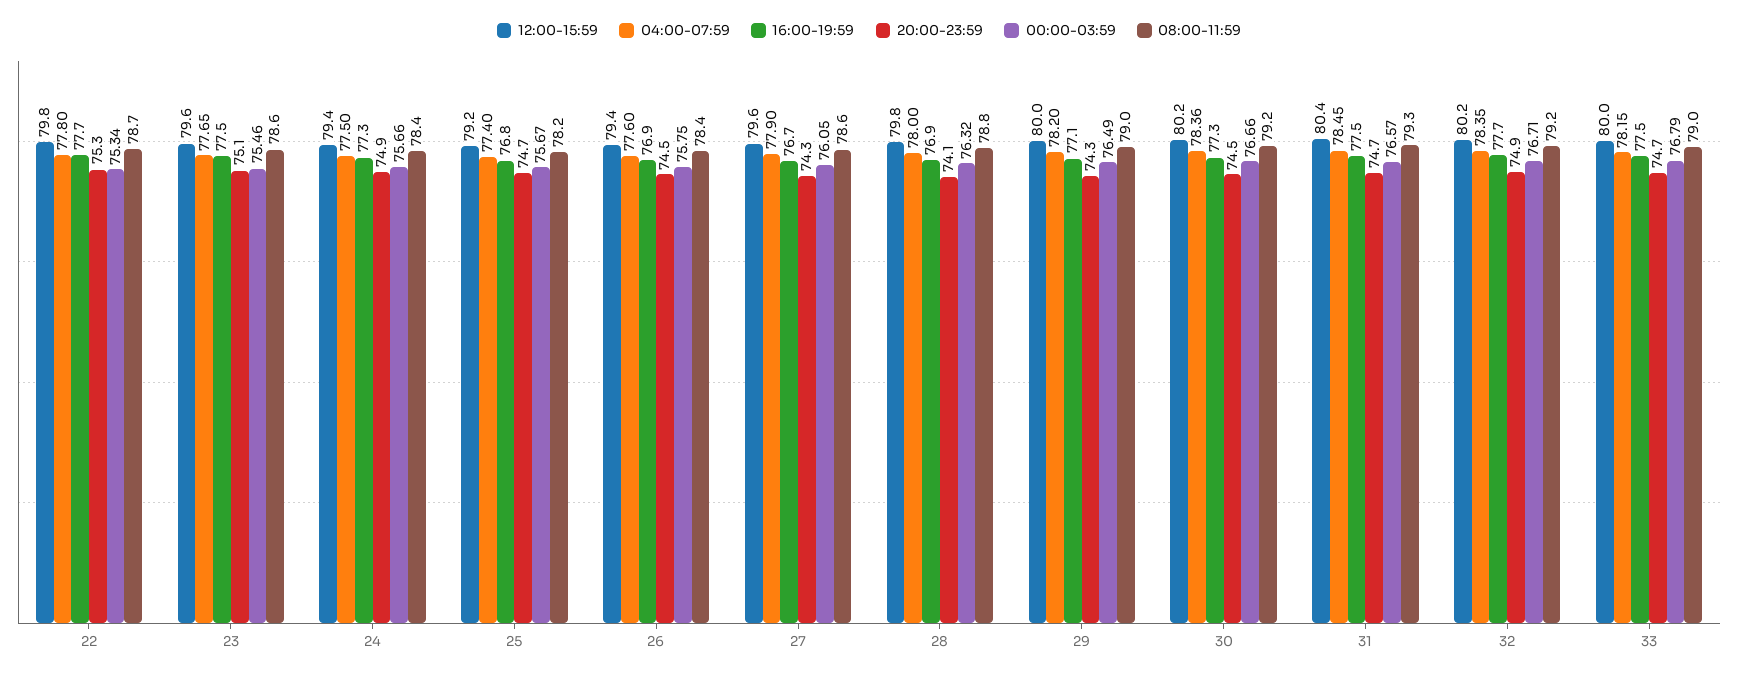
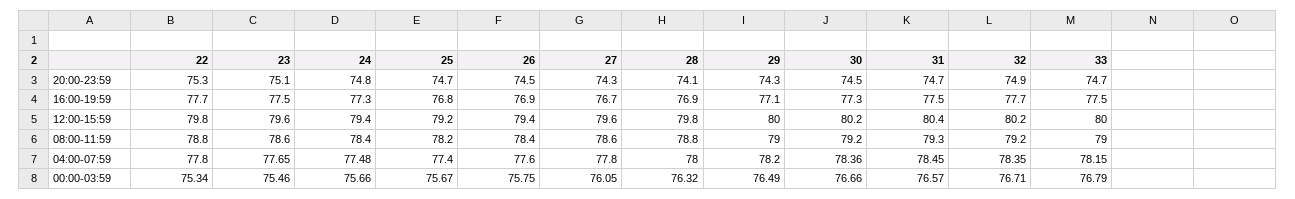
08:00-11:59, 22: 78.7 -> 78.8
04:00-07:59, 24: 77.5 -> 77.48
20:00-23:59, 24: 74.9 -> 74.8
04:00-07:59, 27: 77.9 -> 77.8

